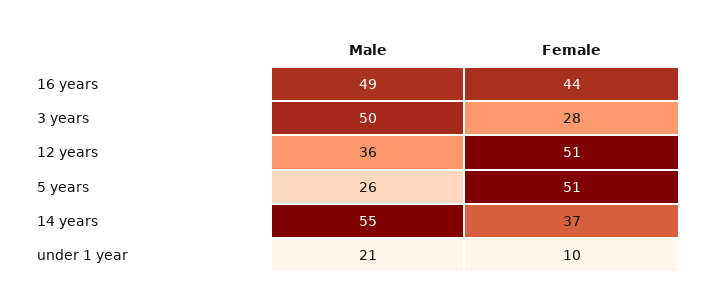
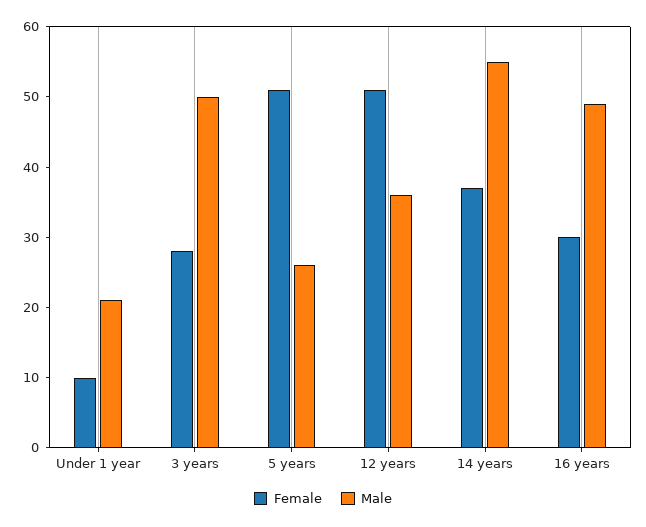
Female, 16 years: 44 -> 30

